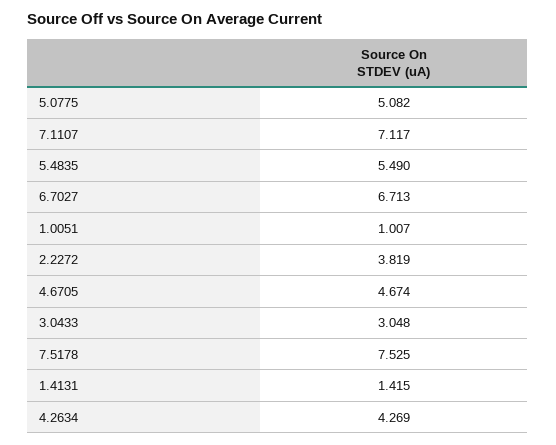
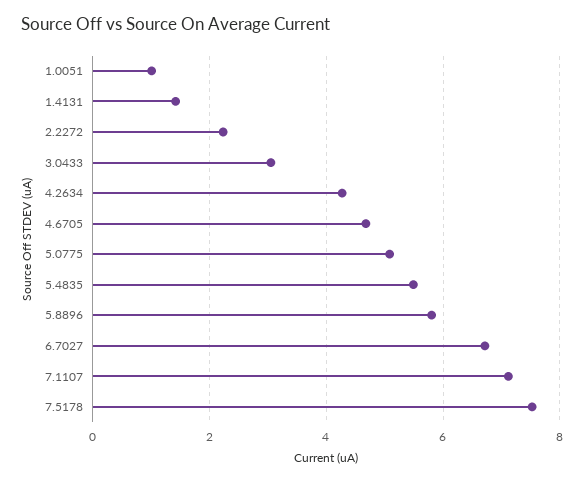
2.2272: 3.819 -> 2.2
5.8896: none -> 5.8

